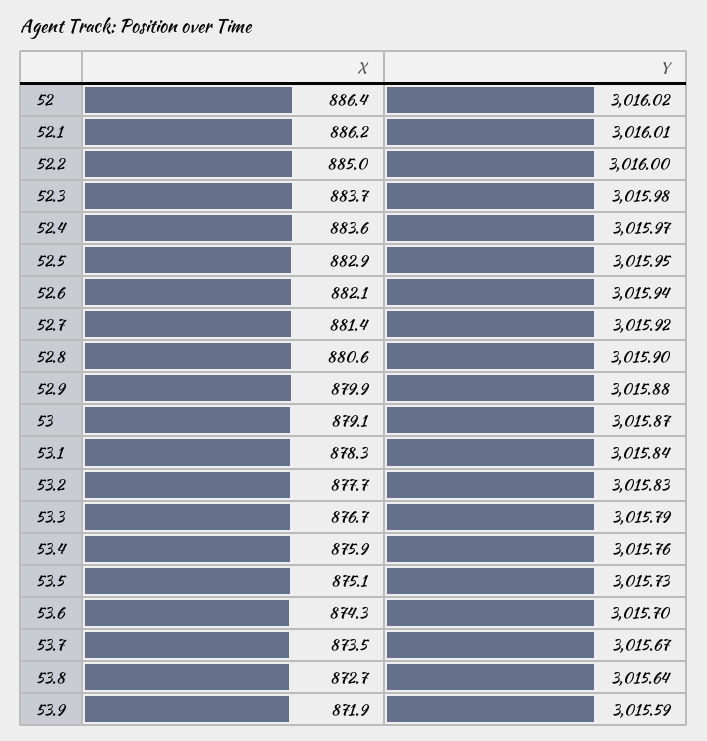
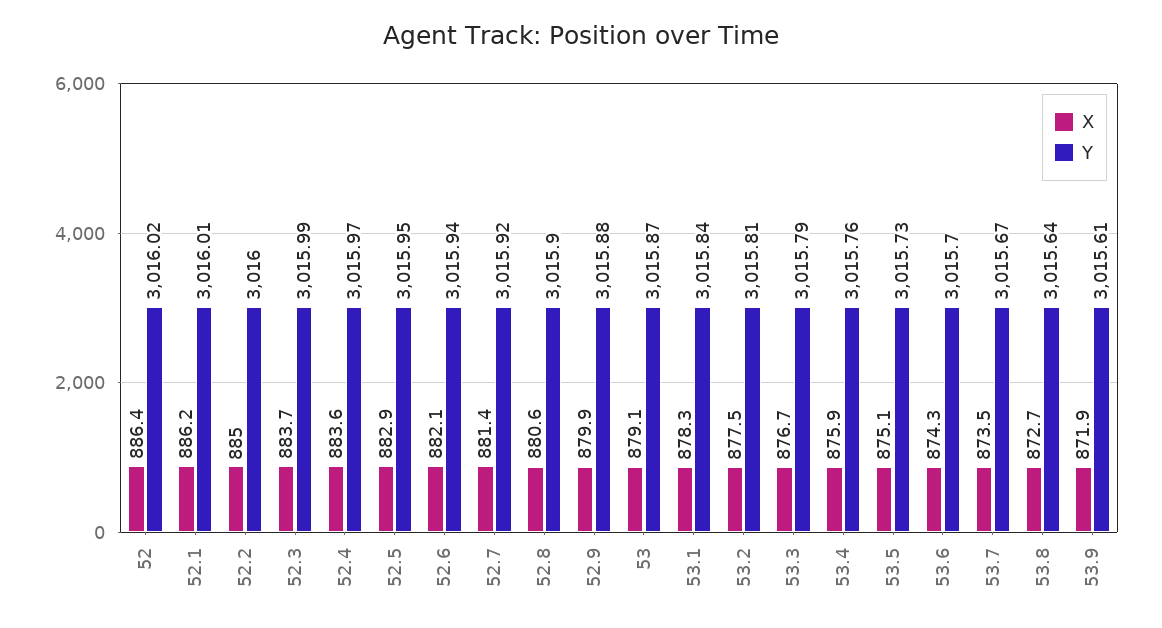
Y, 52.3: 3015.98 -> 3015.99
X, 53.2: 877.7 -> 877.5
Y, 53.2: 3015.83 -> 3015.81
Y, 53.9: 3015.59 -> 3015.61

